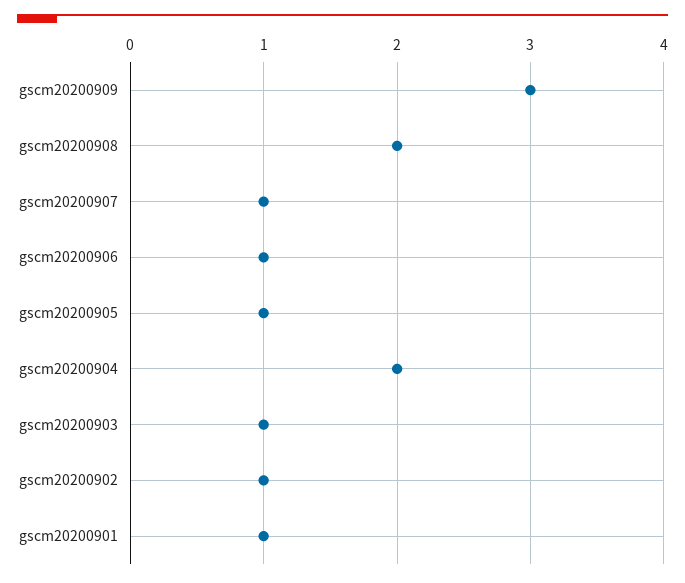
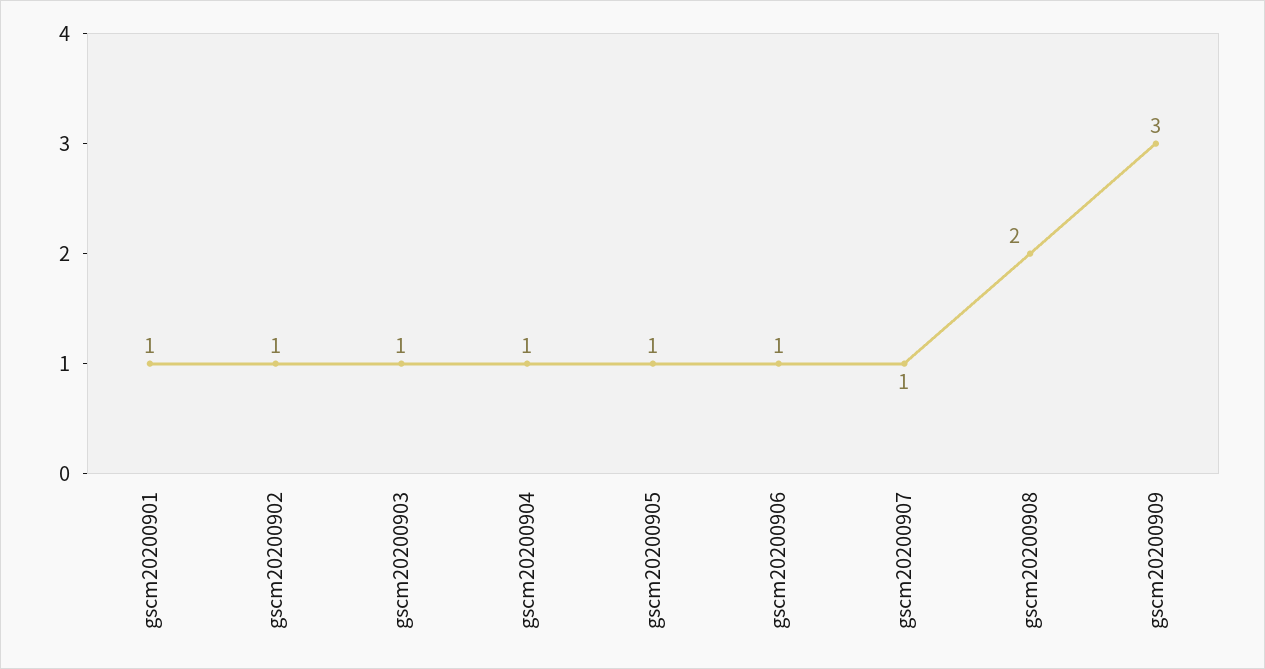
gscm20200904: 2 -> 1

